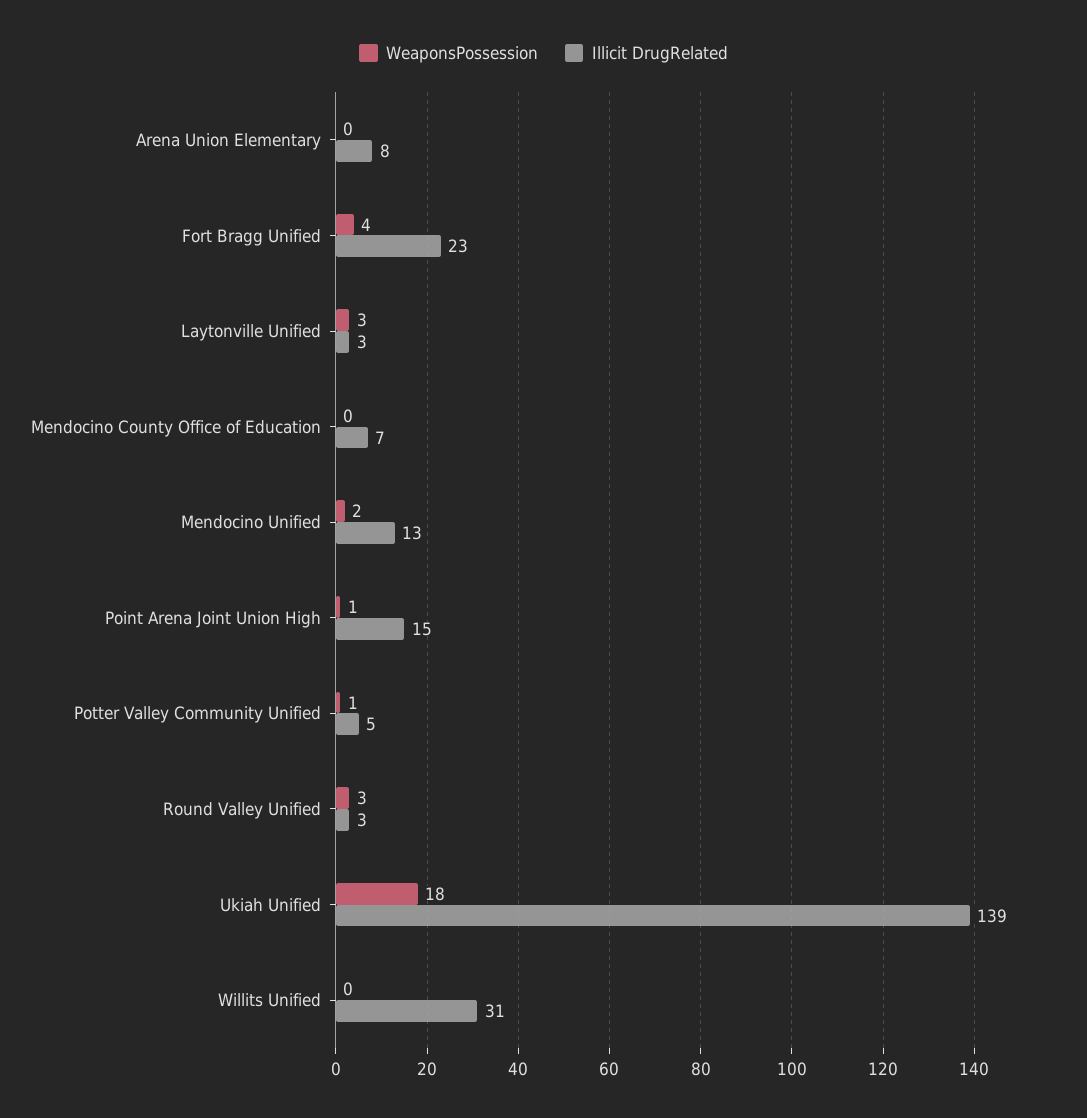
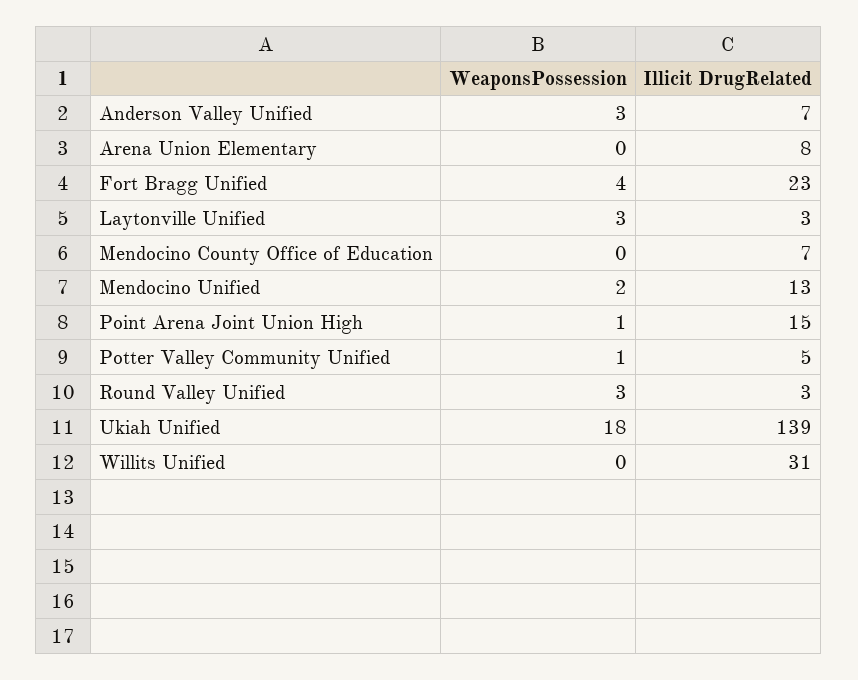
WeaponsPossession, Anderson Valley Unified: none -> 3
Illicit DrugRelated, Anderson Valley Unified: none -> 7

